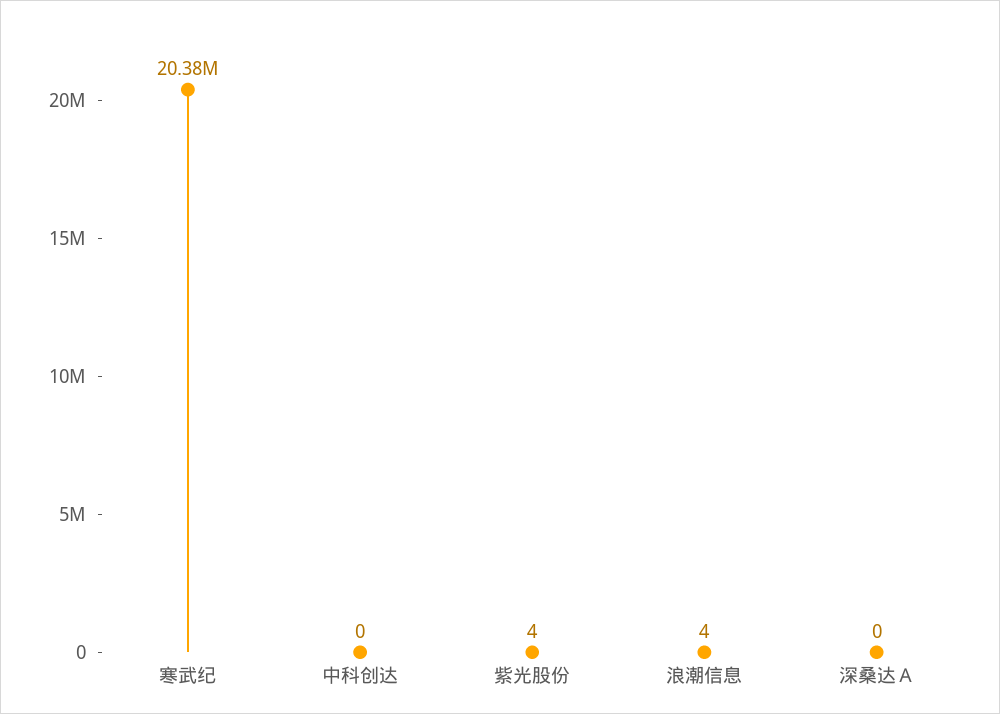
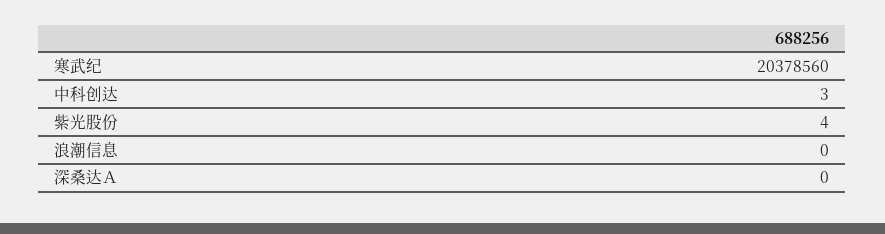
中科创达: 0 -> 3
浪潮信息: 4 -> 0

